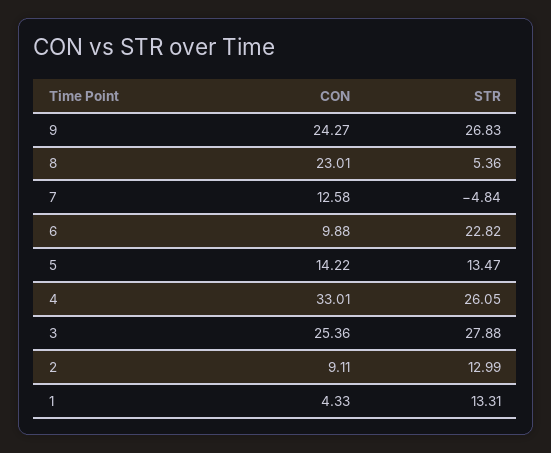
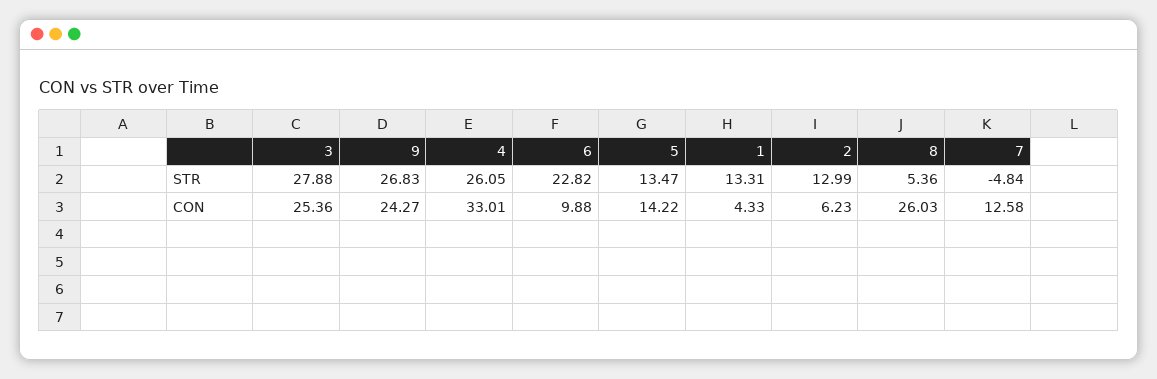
CON, 8: 23.01 -> 26.03
CON, 2: 9.11 -> 6.23

